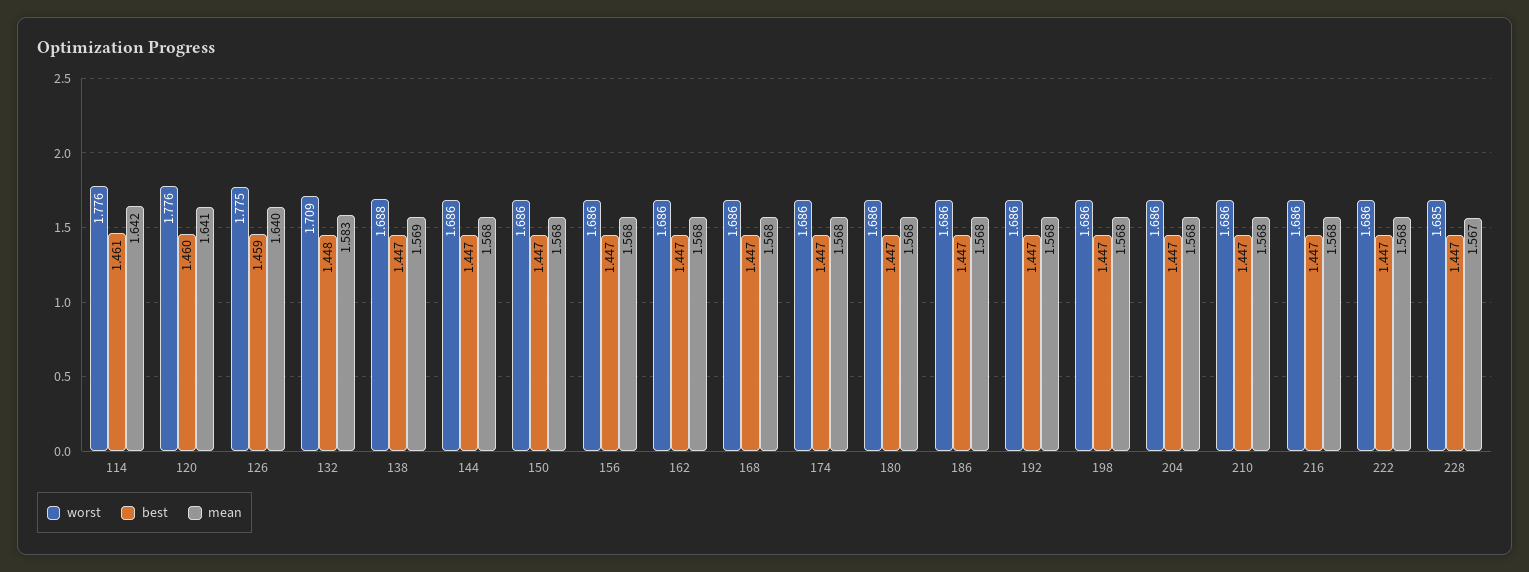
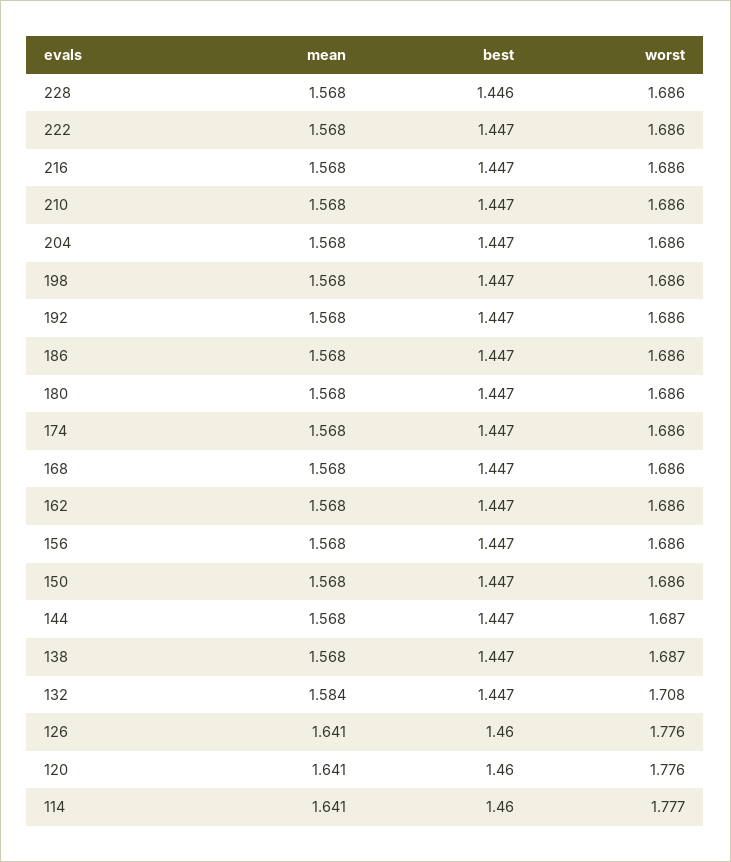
worst, 114: 1.776 -> 1.777
best, 114: 1.461 -> 1.46
mean, 114: 1.642 -> 1.641
worst, 126: 1.775 -> 1.776
best, 126: 1.459 -> 1.46
mean, 126: 1.64 -> 1.641
worst, 132: 1.709 -> 1.708
best, 132: 1.448 -> 1.447
mean, 132: 1.583 -> 1.584
worst, 138: 1.688 -> 1.687
mean, 138: 1.569 -> 1.568
worst, 144: 1.686 -> 1.687
worst, 228: 1.685 -> 1.686
best, 228: 1.447 -> 1.446
mean, 228: 1.567 -> 1.568

